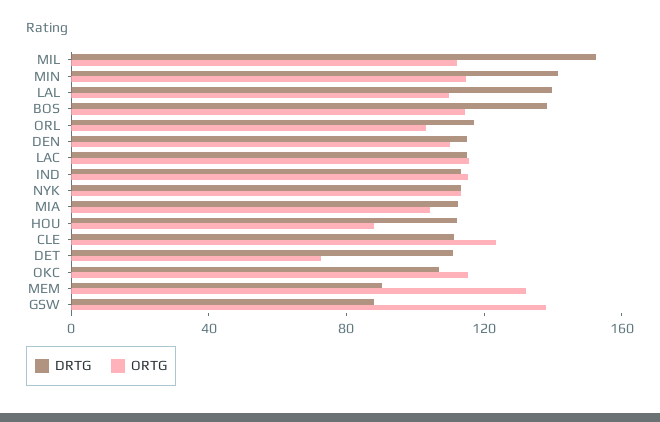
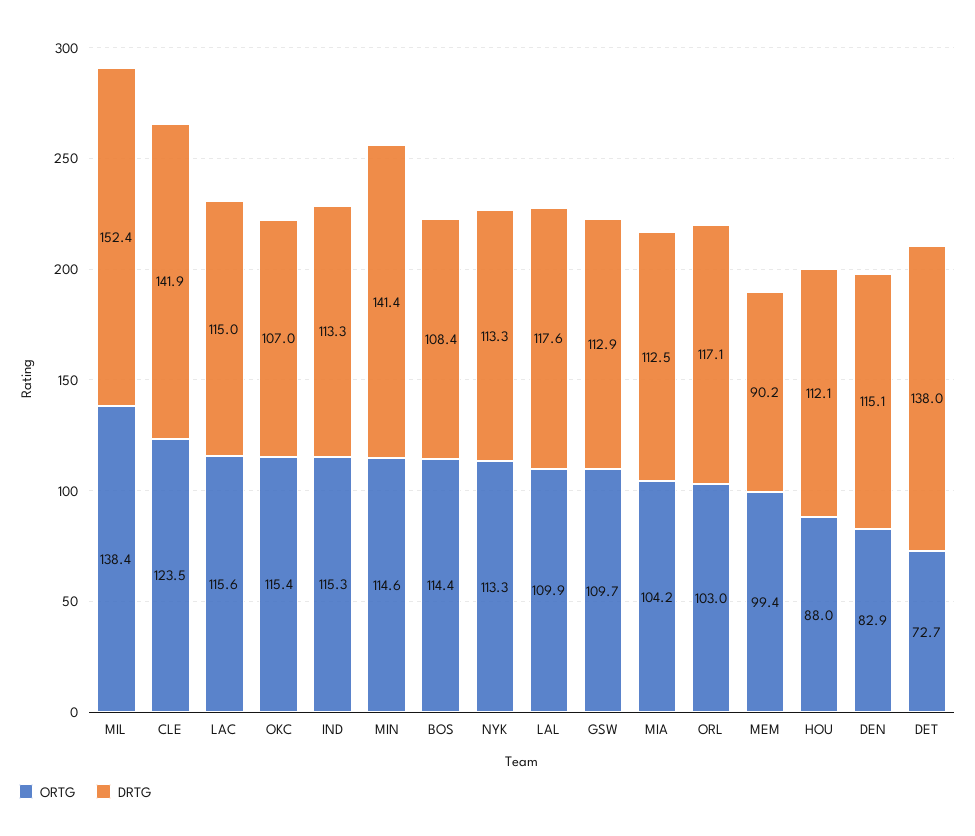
ORTG, MIL: 110 -> 138.4
DRTG, LAL: 140 -> 117.6
DRTG, BOS: 140 -> 108.4
ORTG, DEN: 110 -> 82.9
DRTG, CLE: 110 -> 141.9
DRTG, DET: 110 -> 138
ORTG, MEM: 130 -> 99.4
DRTG, GSW: 90 -> 112.9
ORTG, GSW: 140 -> 109.7

